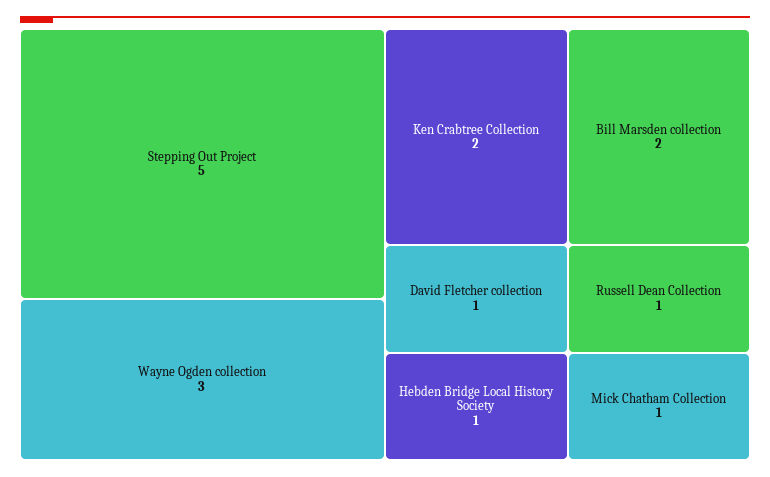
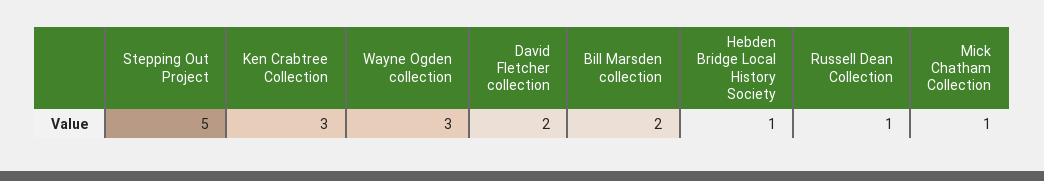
Ken Crabtree Collection: 2 -> 3
David Fletcher collection: 1 -> 2

